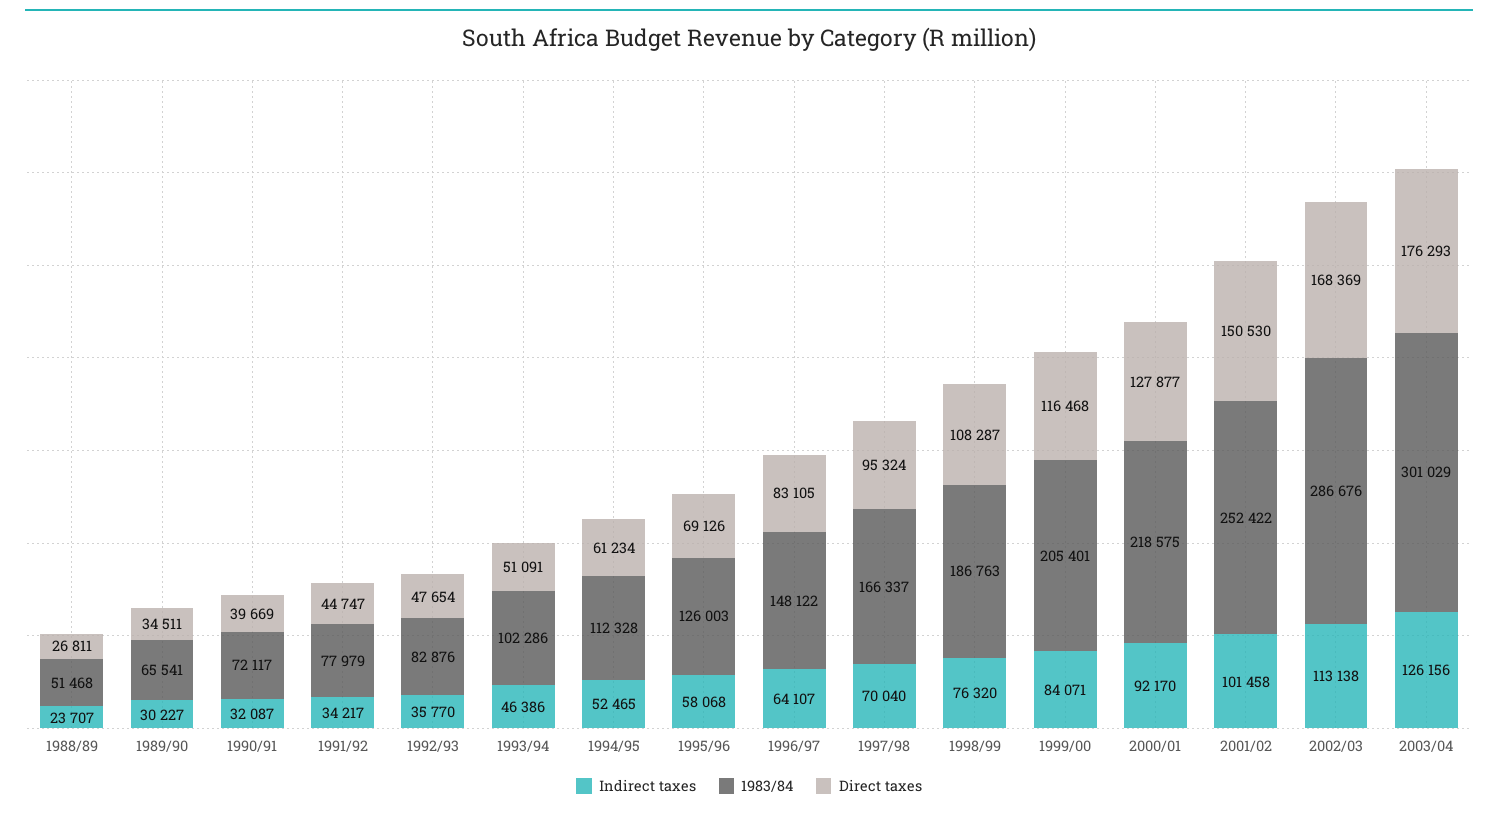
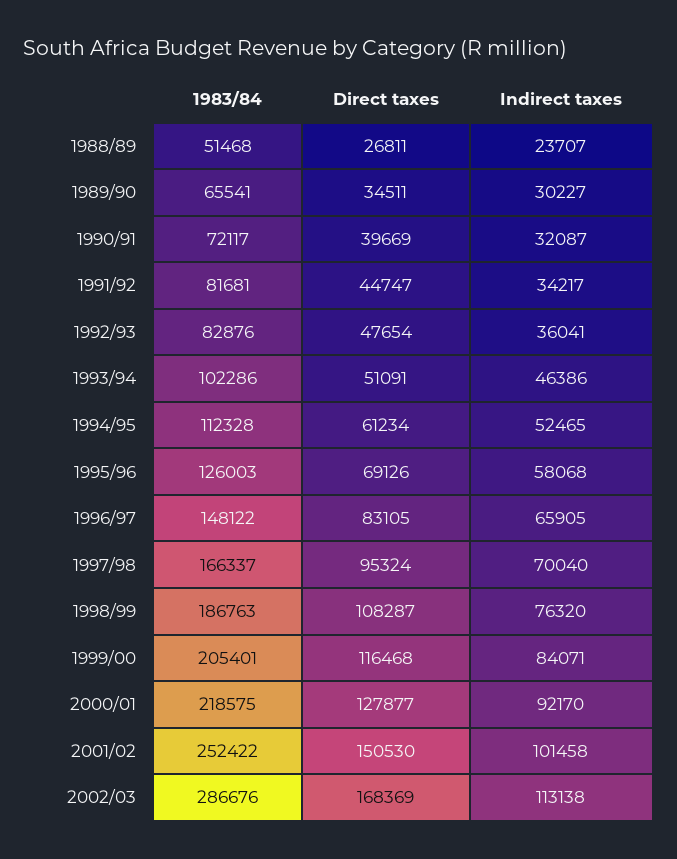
1983/84, 1991/92: 77979 -> 81681
Indirect taxes, 1992/93: 35770 -> 36041
Indirect taxes, 1996/97: 64107 -> 65905
Indirect taxes, 2003/04: 126156 -> none
1983/84, 2003/04: 301029 -> none
Direct taxes, 2003/04: 176293 -> none

